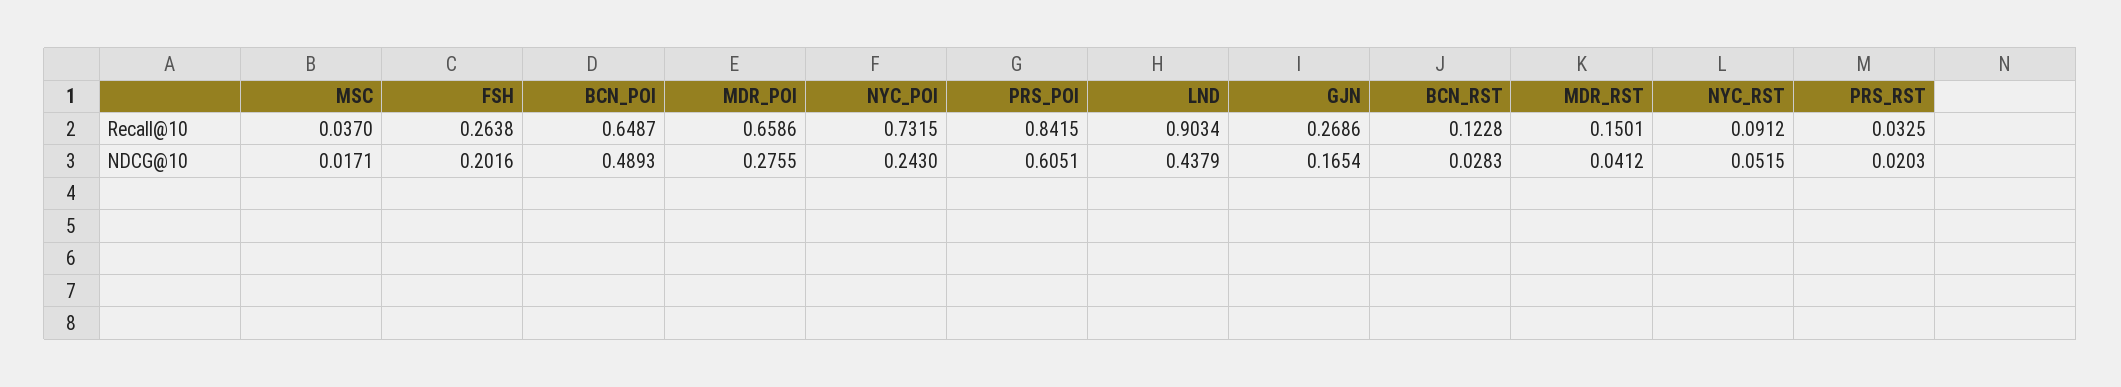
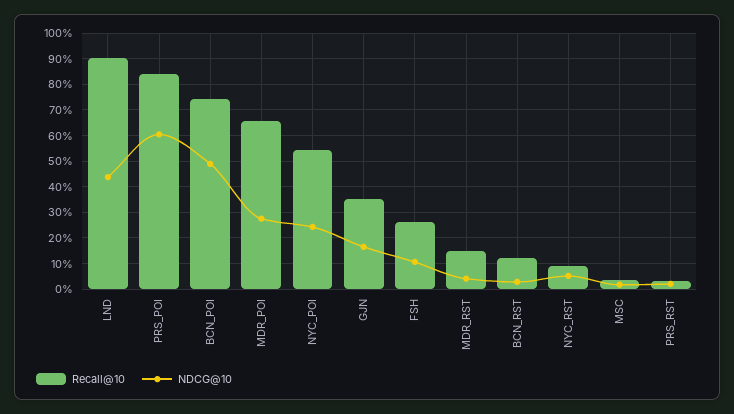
Recall@10, BCN_POI: 0.6487 -> 0.75
Recall@10, NYC_POI: 0.7315 -> 0.55
Recall@10, GJN: 0.2686 -> 0.35
NDCG@10, FSH: 0.2016 -> 0.1

